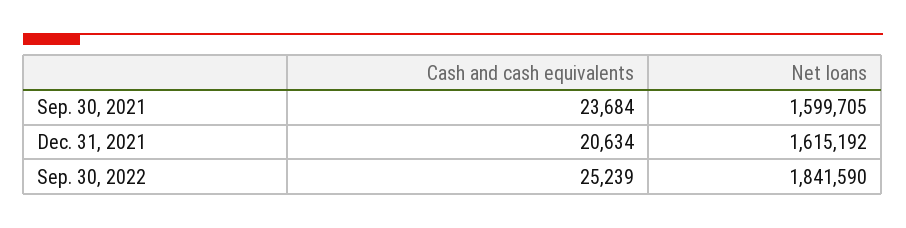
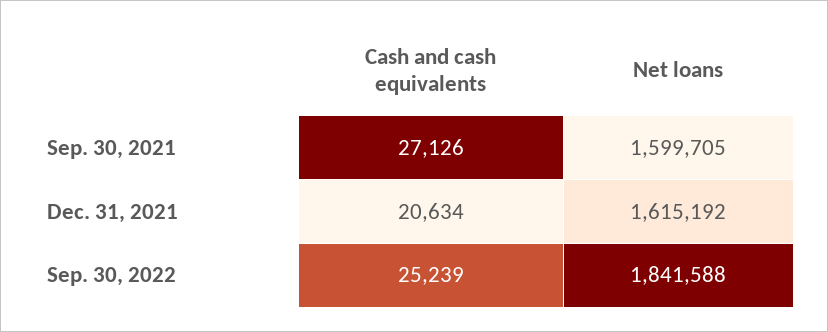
Cash and cash equivalents, Sep. 30, 2021: 23684 -> 27126
Net loans, Sep. 30, 2022: 1841590 -> 1841588

